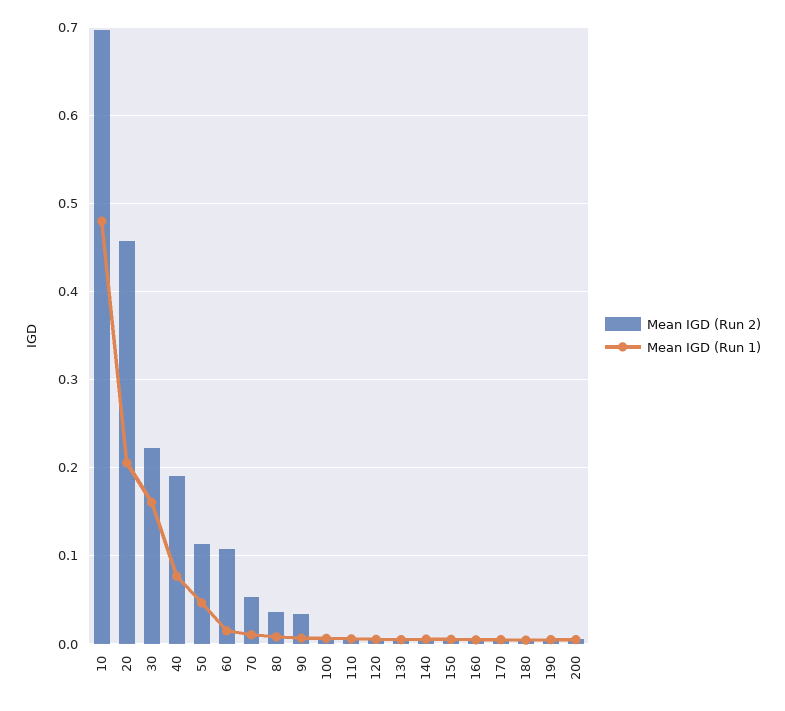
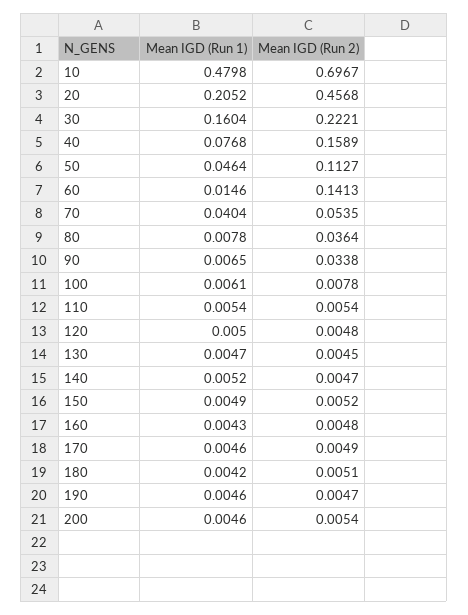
Mean IGD (Run 2), 40: 0.19 -> 0.1589
Mean IGD (Run 2), 60: 0.11 -> 0.1413
Mean IGD (Run 1), 70: 0.01 -> 0.0404

